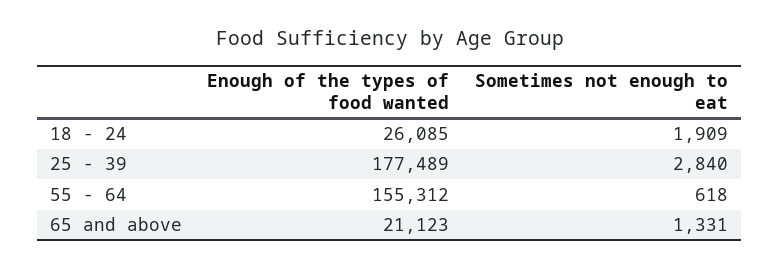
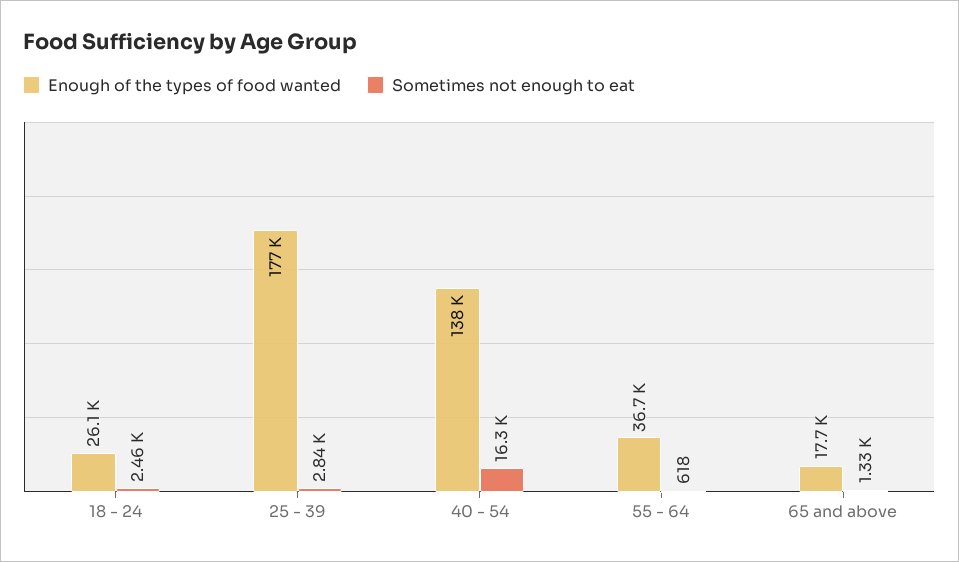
Sometimes not enough to eat, 18 - 24: 1909 -> 2460
Enough of the types of food wanted, 55 - 64: 155312 -> 36700
Enough of the types of food wanted, 65 and above: 21123 -> 17700
Enough of the types of food wanted, 40 - 54: none -> 138000
Sometimes not enough to eat, 40 - 54: none -> 16300

